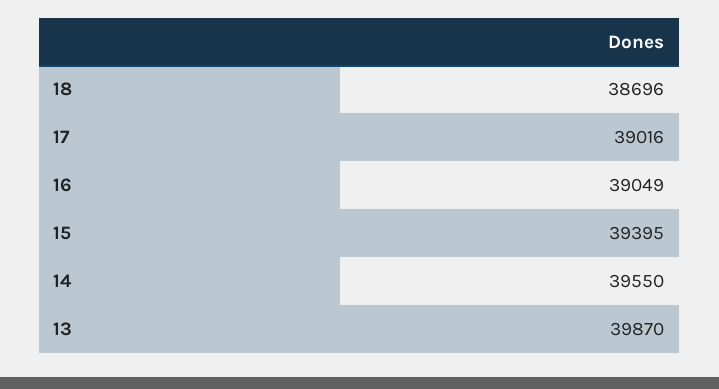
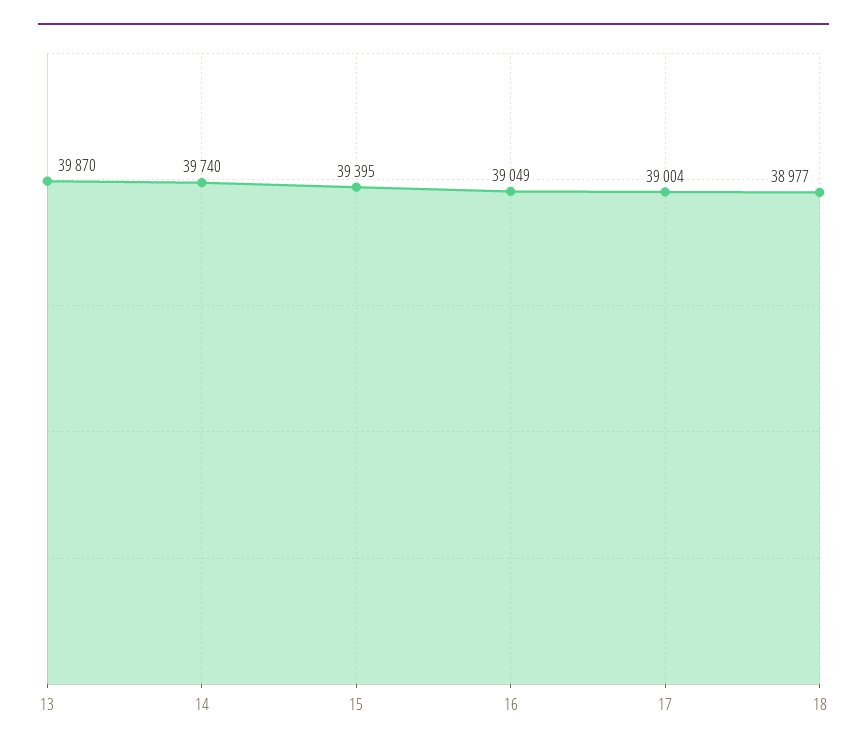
18: 38696 -> 38977
17: 39016 -> 39004
14: 39550 -> 39740

